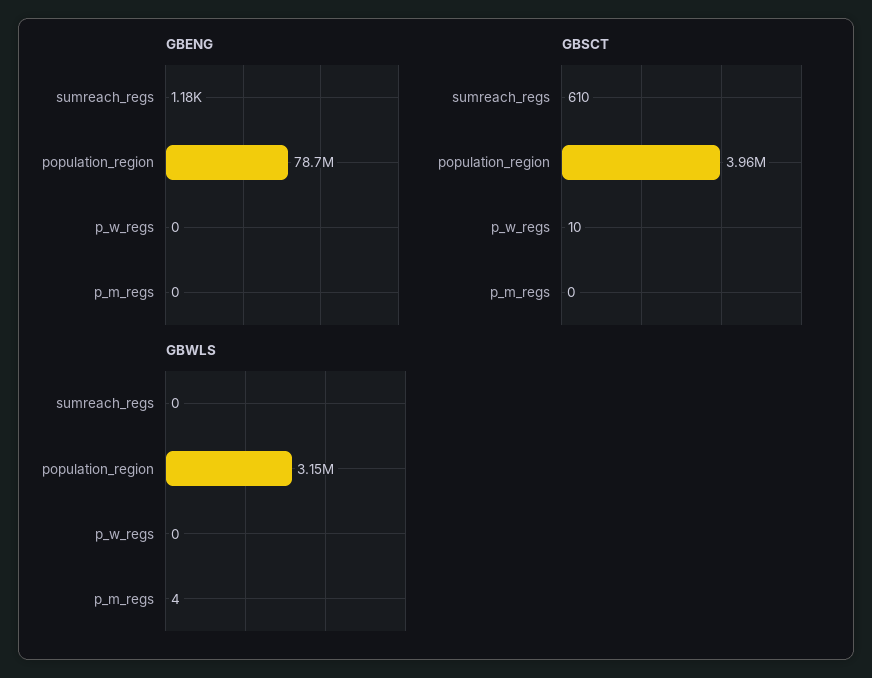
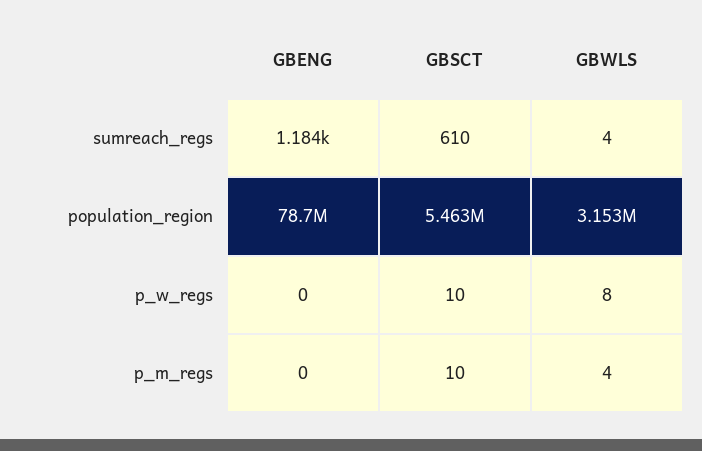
GBSCT, population_region: 3960000 -> 5463000
GBSCT, p_m_regs: 0 -> 10
GBWLS, sumreach_regs: 0 -> 4
GBWLS, p_w_regs: 0 -> 8

